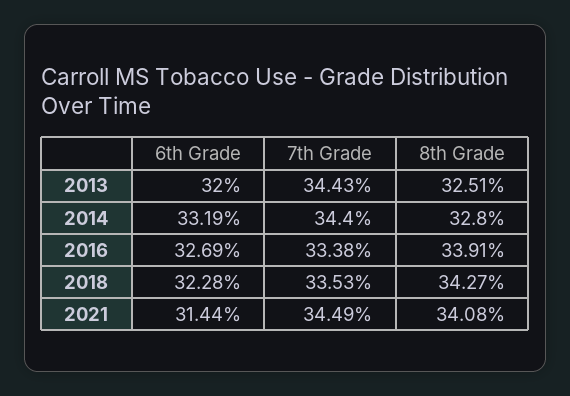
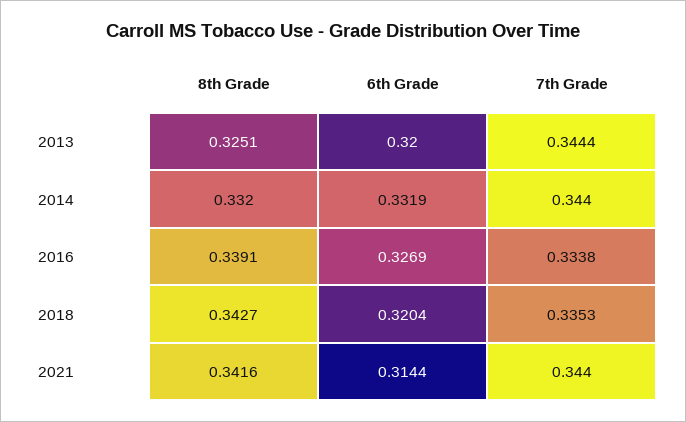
7th Grade, 2013: 0.3443 -> 0.3444
8th Grade, 2014: 0.328 -> 0.332
6th Grade, 2018: 0.3228 -> 0.3204
7th Grade, 2021: 0.3449 -> 0.344
8th Grade, 2021: 0.3408 -> 0.3416

